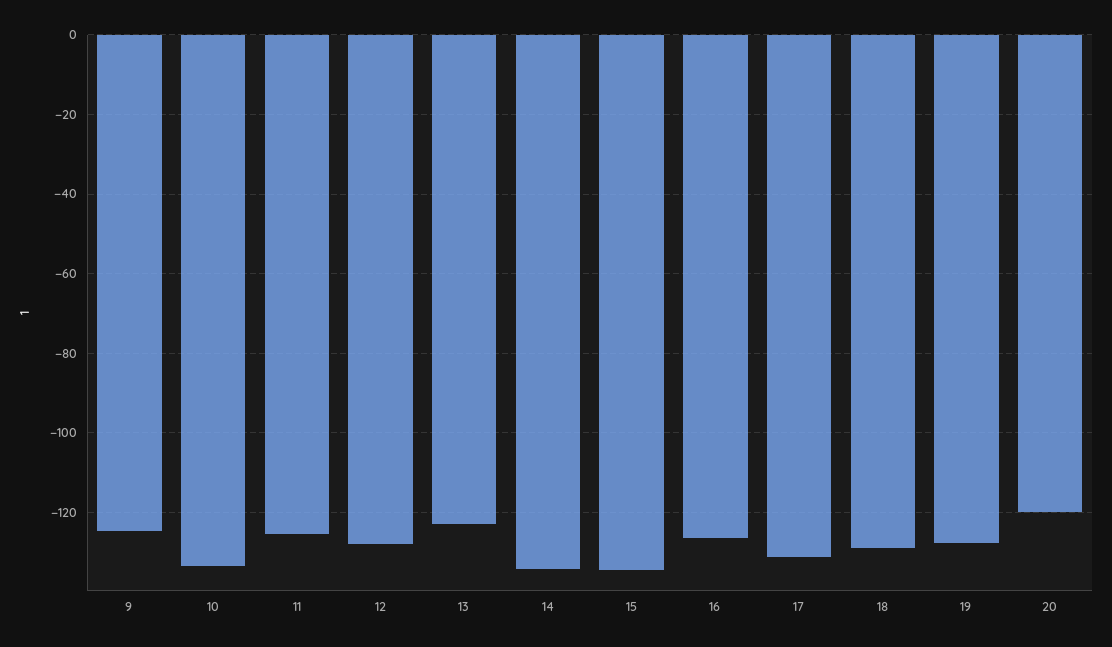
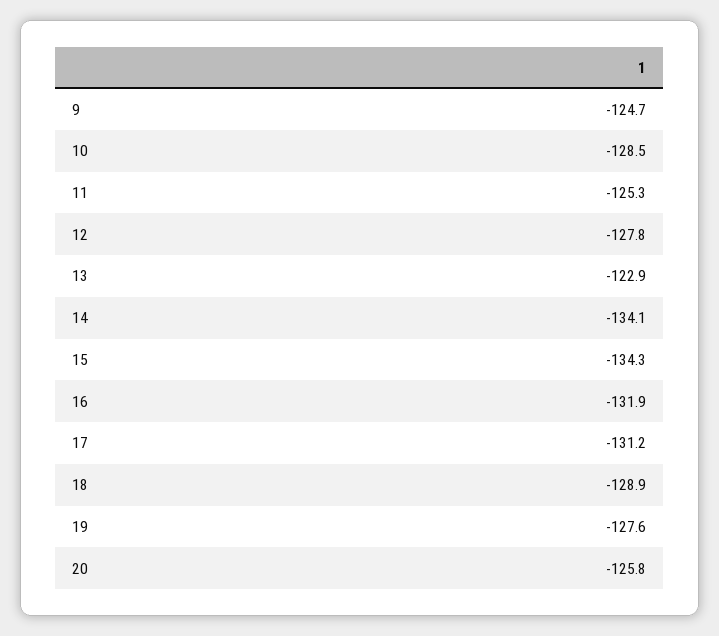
10: -134 -> -128.5
16: -126 -> -131.9
20: -120 -> -125.8

